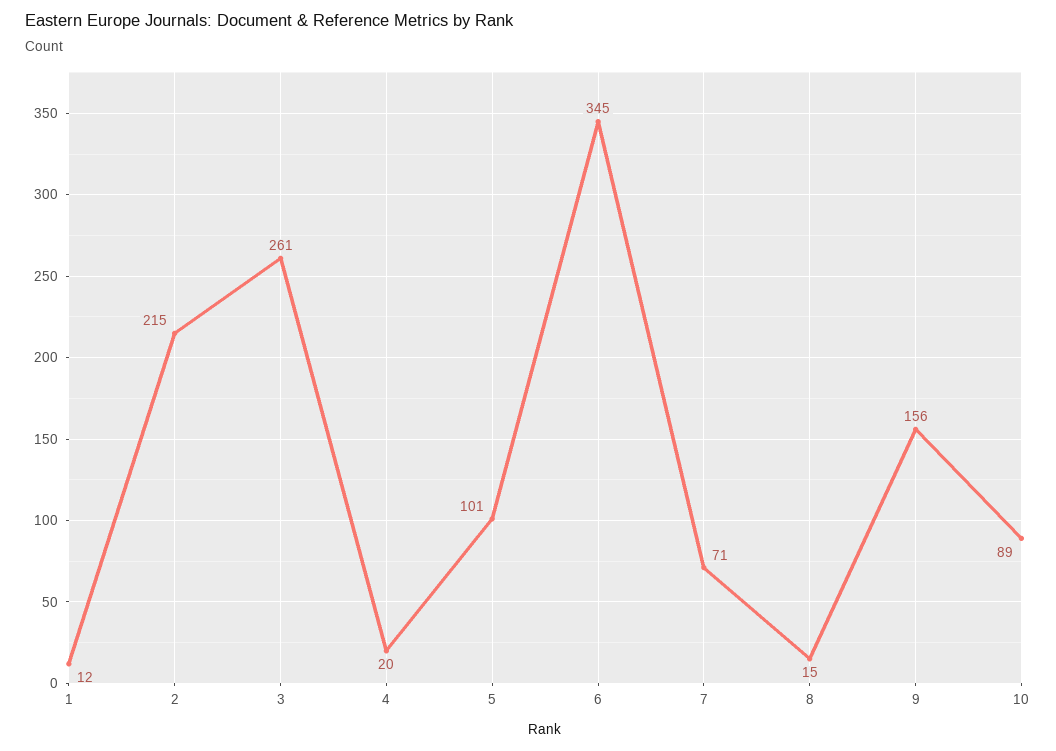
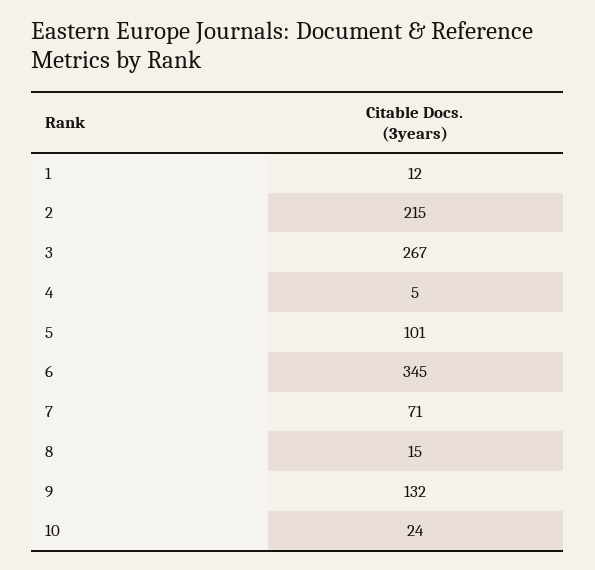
3: 261 -> 267
4: 20 -> 5
9: 156 -> 132
10: 89 -> 24

